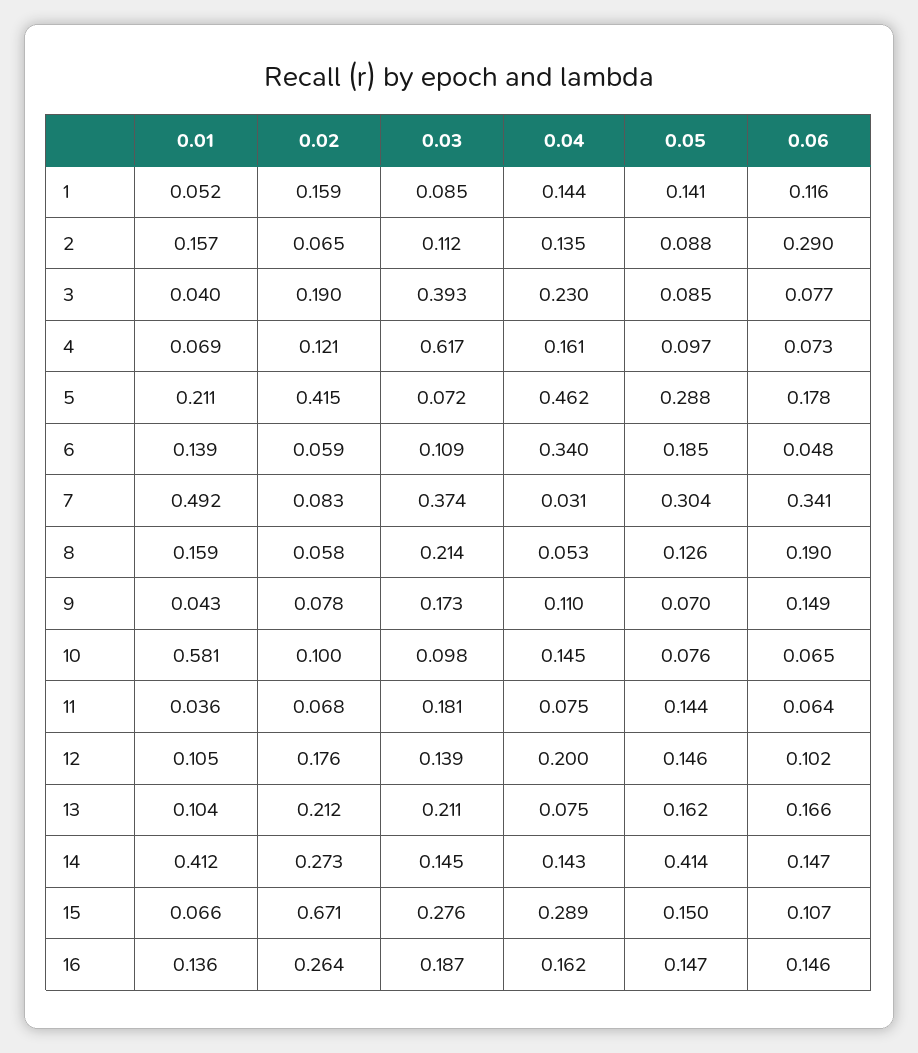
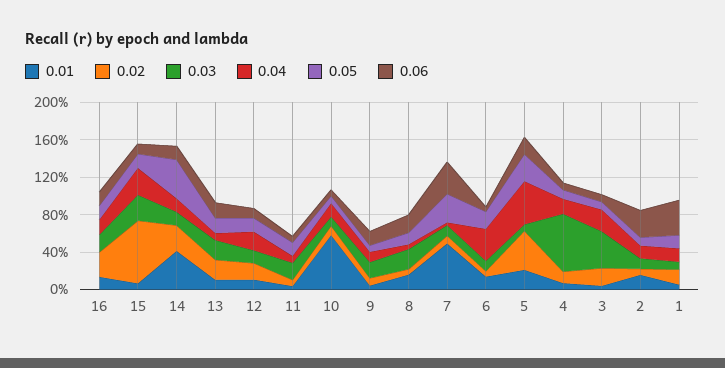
0.06, 1: 0.116 -> 0.4
0.03, 7: 0.374 -> 0.1

